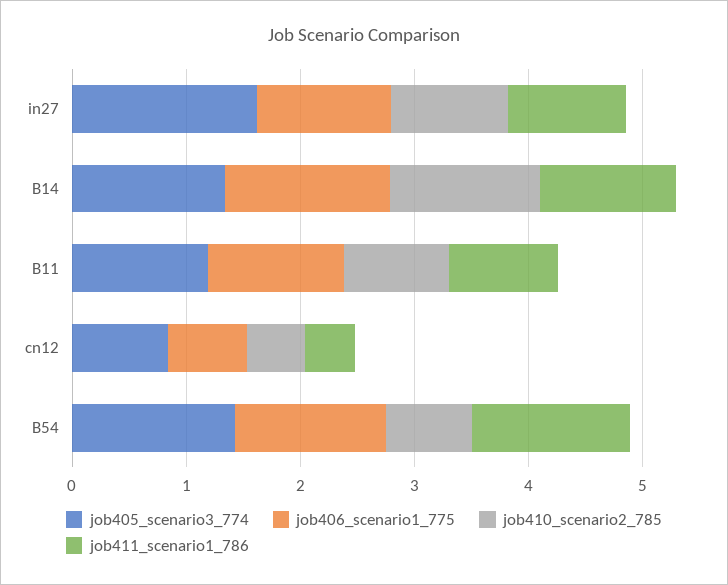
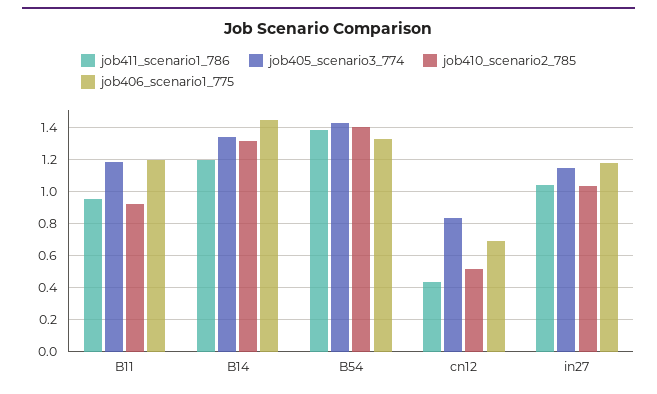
job405_scenario3_774, in27: 1.6 -> 1.15
job410_scenario2_785, B54: 0.8 -> 1.4

